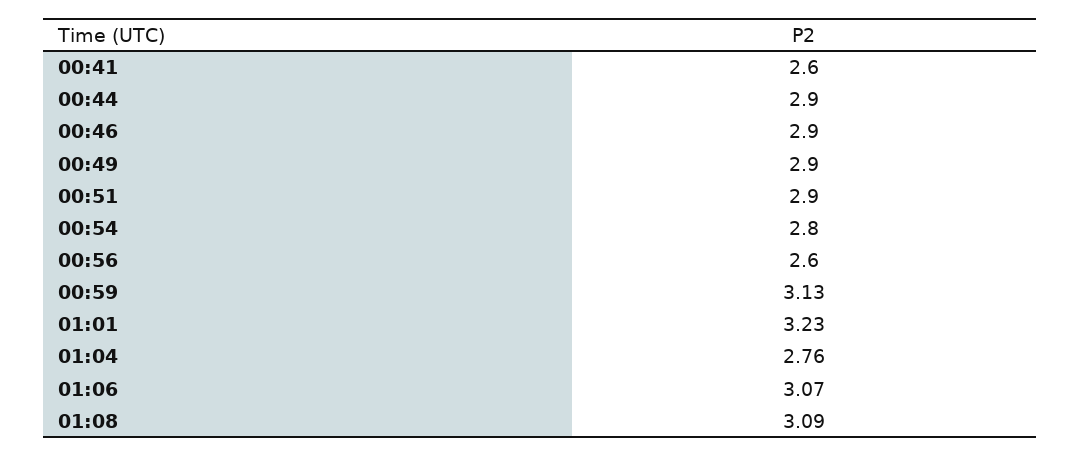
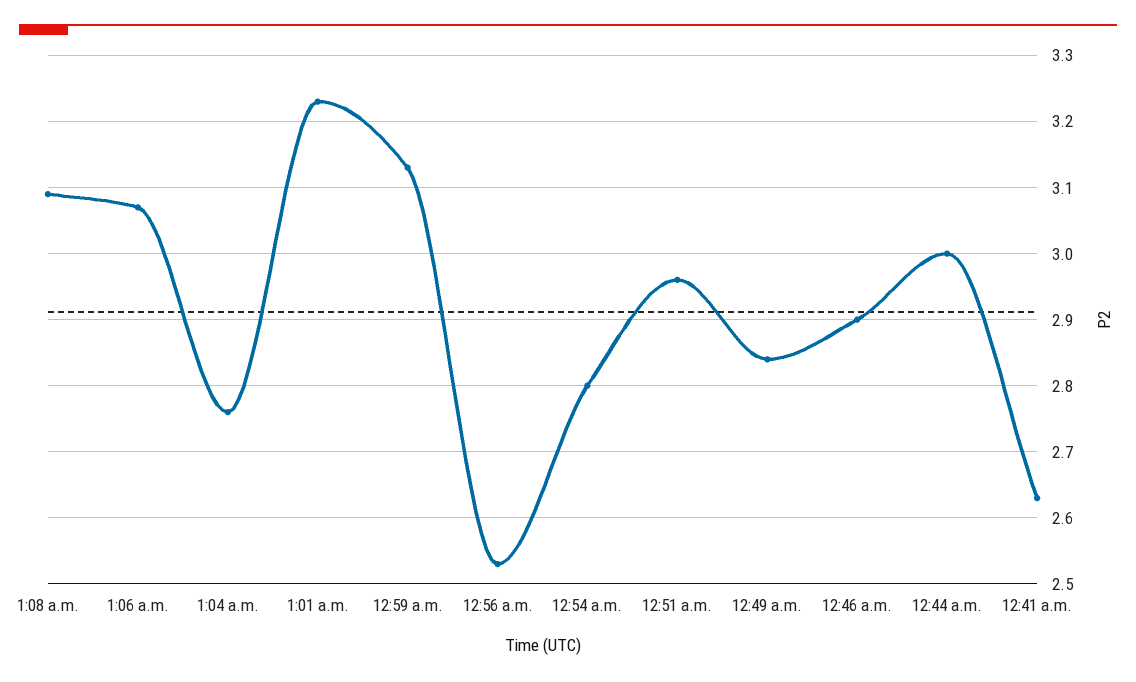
00:41: 2.6 -> 2.63
00:44: 2.9 -> 3
00:49: 2.9 -> 2.84
00:51: 2.9 -> 2.96
00:56: 2.6 -> 2.53

